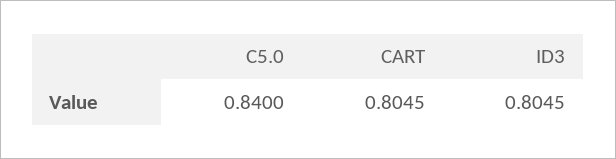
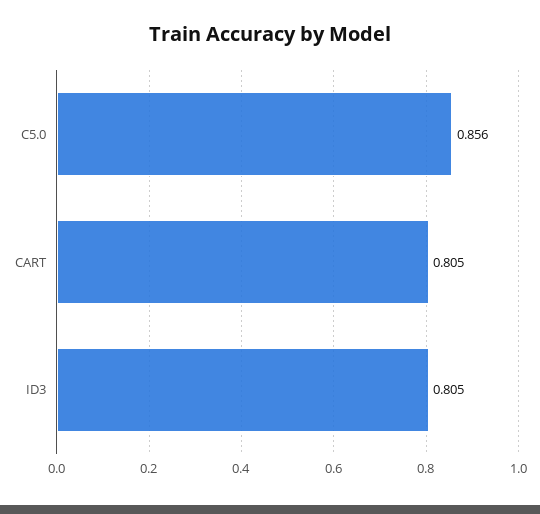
C5.0: 0.84 -> 0.856

